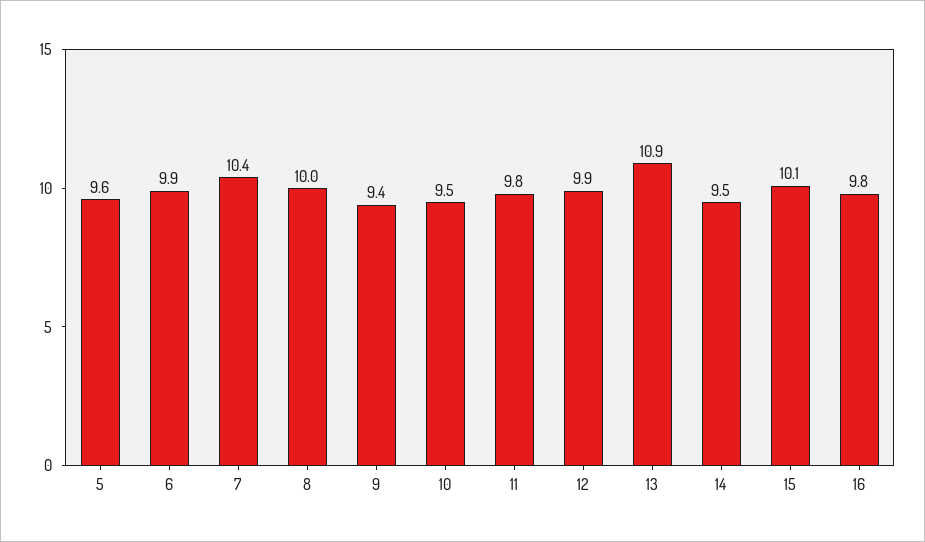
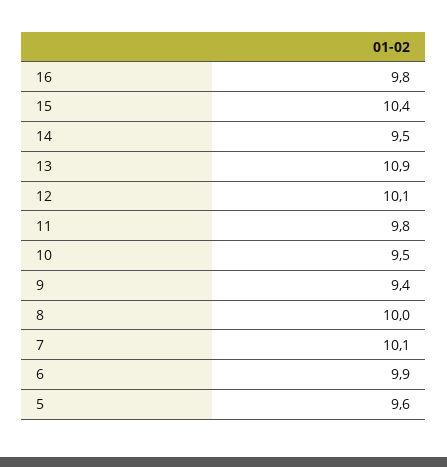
7: 10.4 -> 10.1
12: 9.9 -> 10.1
15: 10.1 -> 10.4

